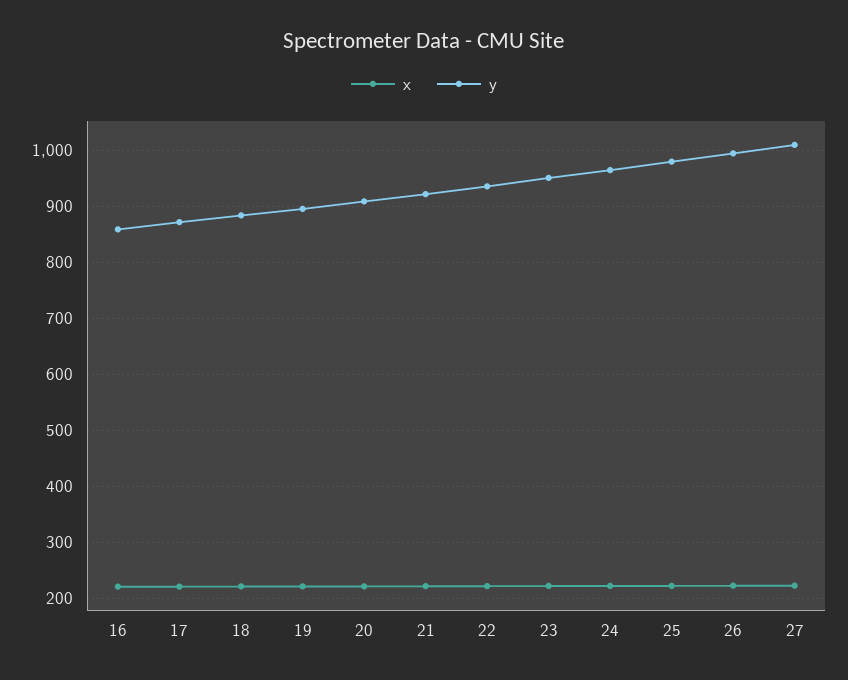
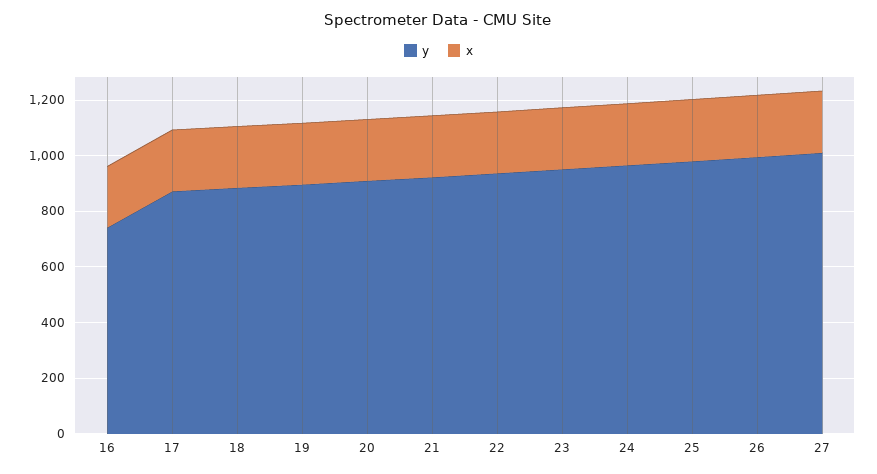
y, 16: 860 -> 750

